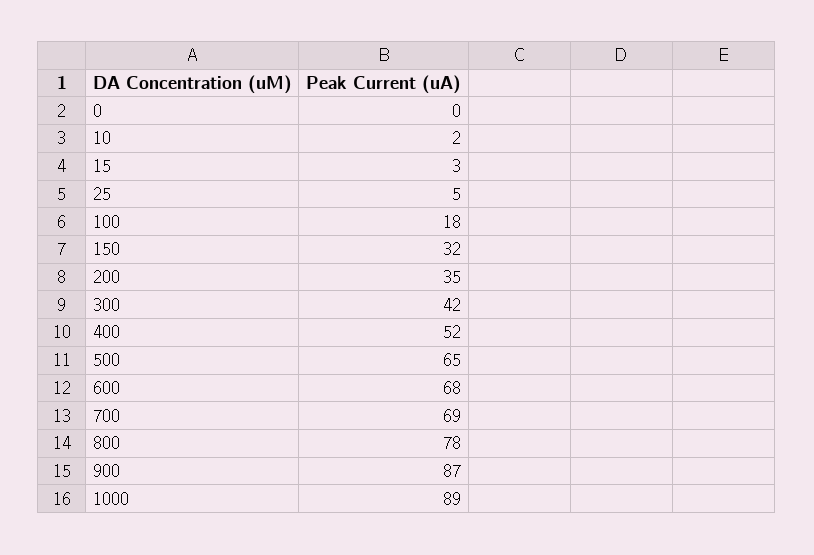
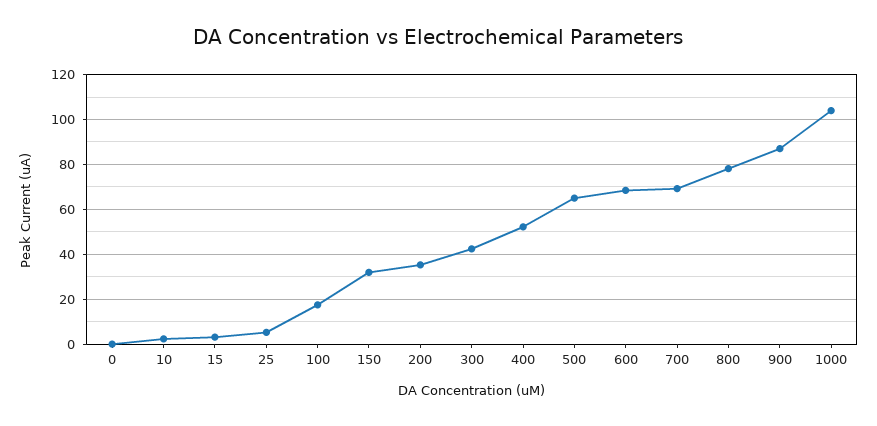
1000: 89 -> 105

